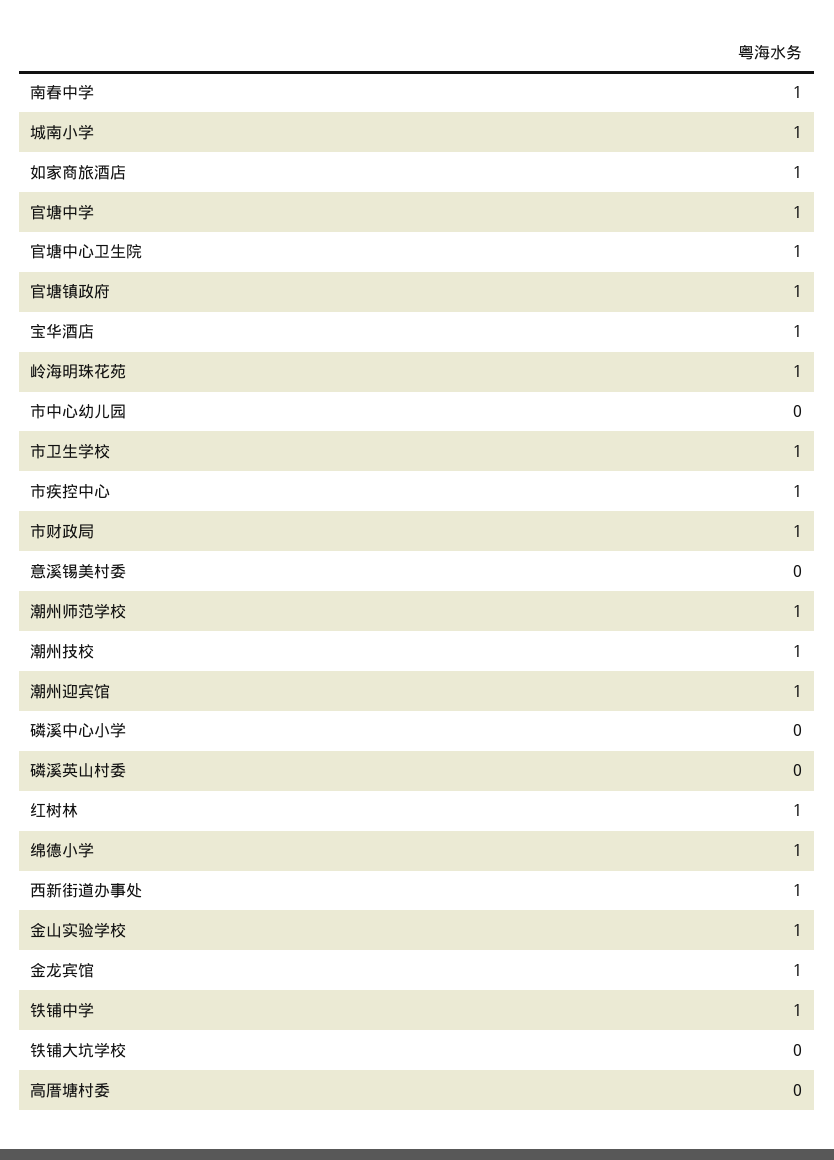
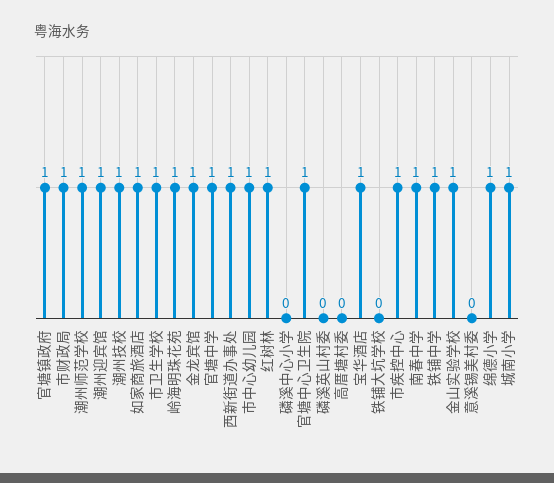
市中心幼儿园: 0 -> 1

